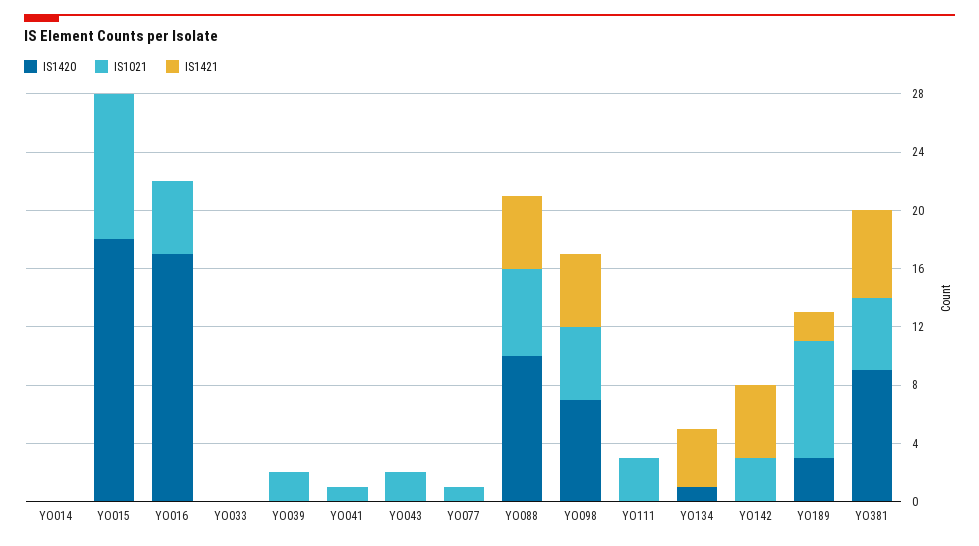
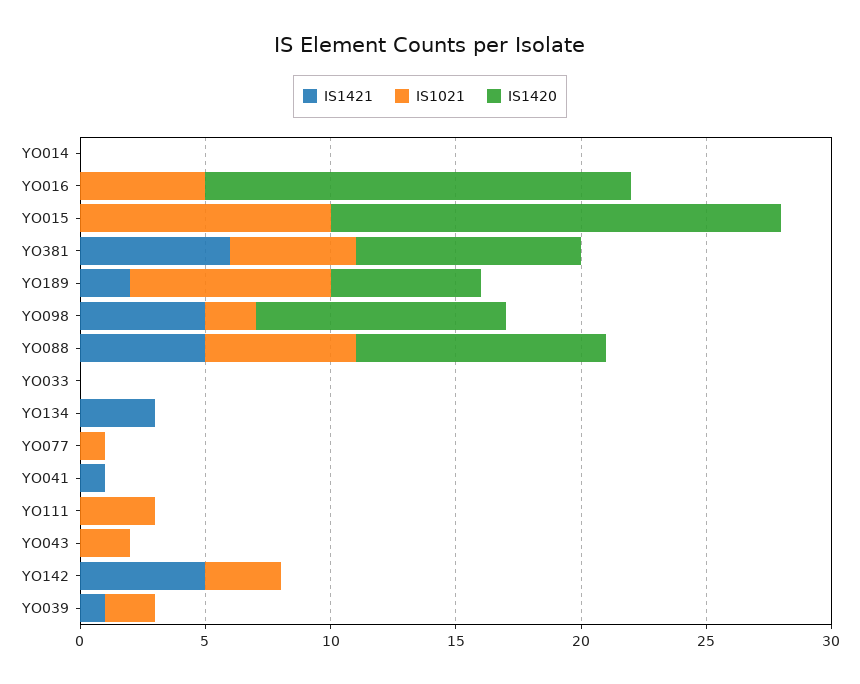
IS1421, YO039: 0 -> 1
IS1021, YO041: 1 -> 0
IS1421, YO041: 0 -> 1
IS1420, YO098: 7 -> 10
IS1021, YO098: 5 -> 2
IS1420, YO134: 1 -> 0
IS1421, YO134: 4 -> 3
IS1420, YO189: 3 -> 6

